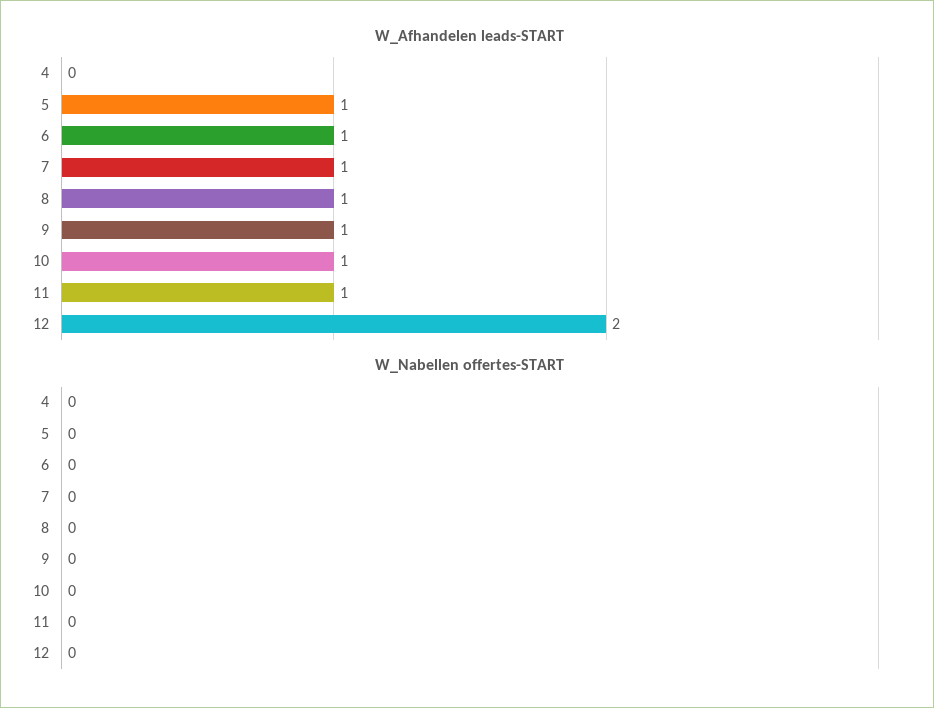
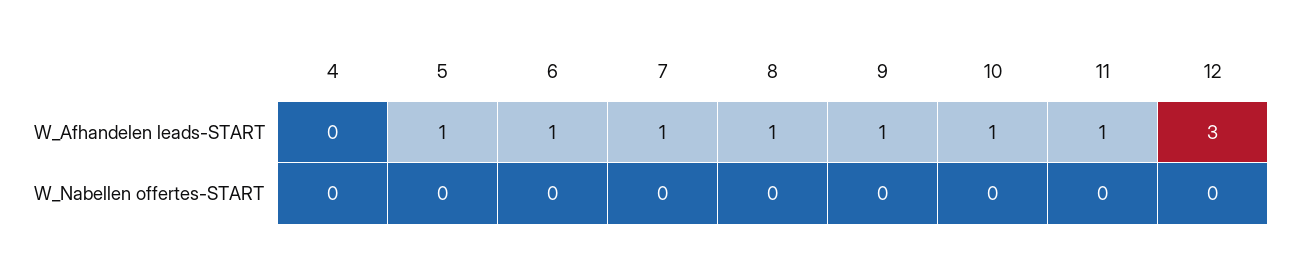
W_Afhandelen leads-START, 12: 2 -> 3

